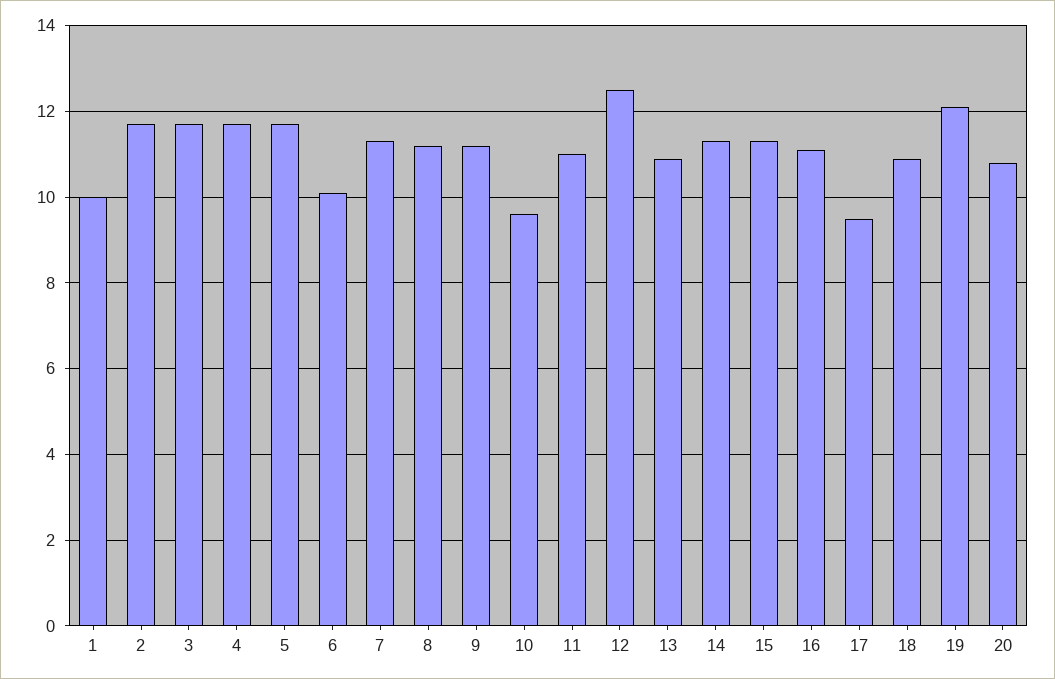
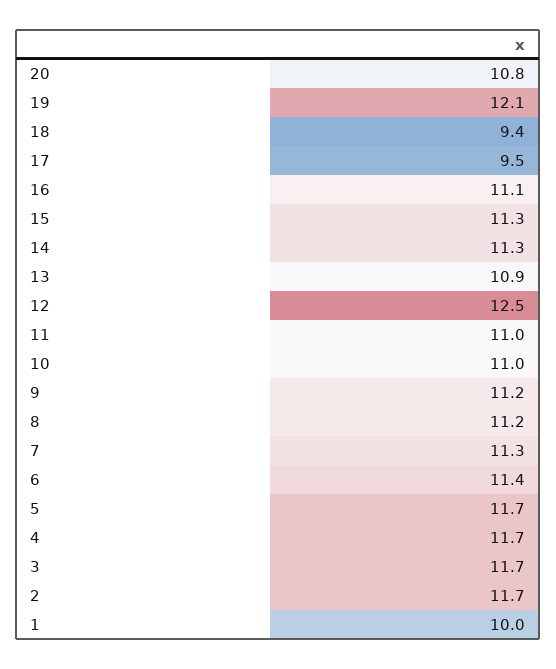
6: 10 -> 11.4
10: 9.5 -> 11
18: 11 -> 9.4

